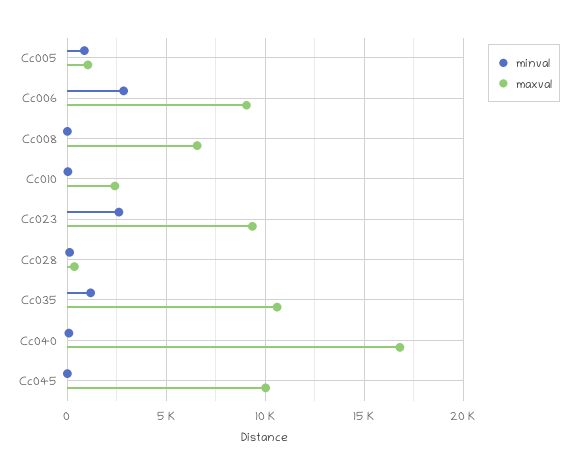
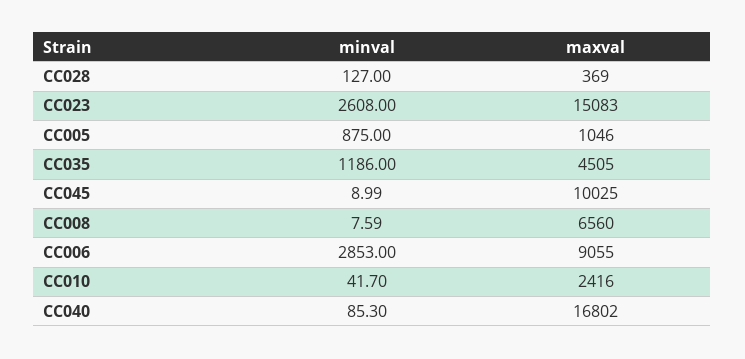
maxval, Cc023: 9500 -> 15083
maxval, Cc035: 10500 -> 4505

